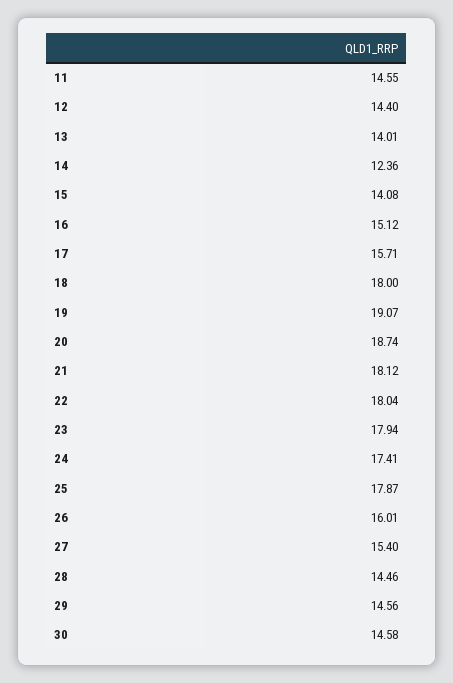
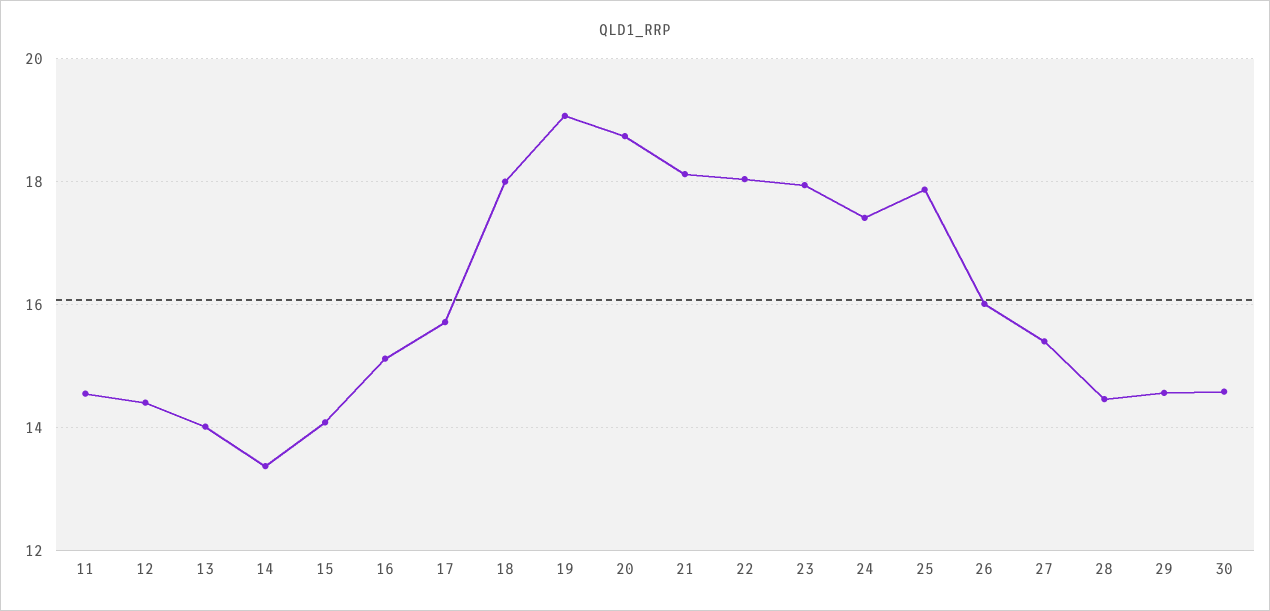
14: 12.36 -> 13.4

